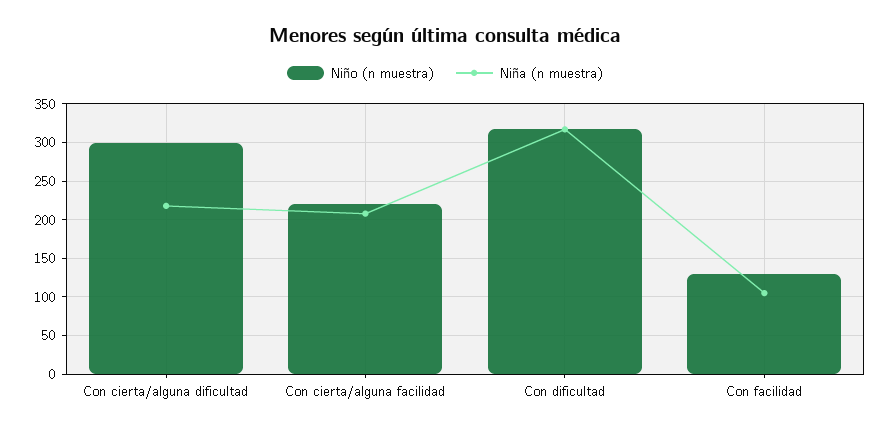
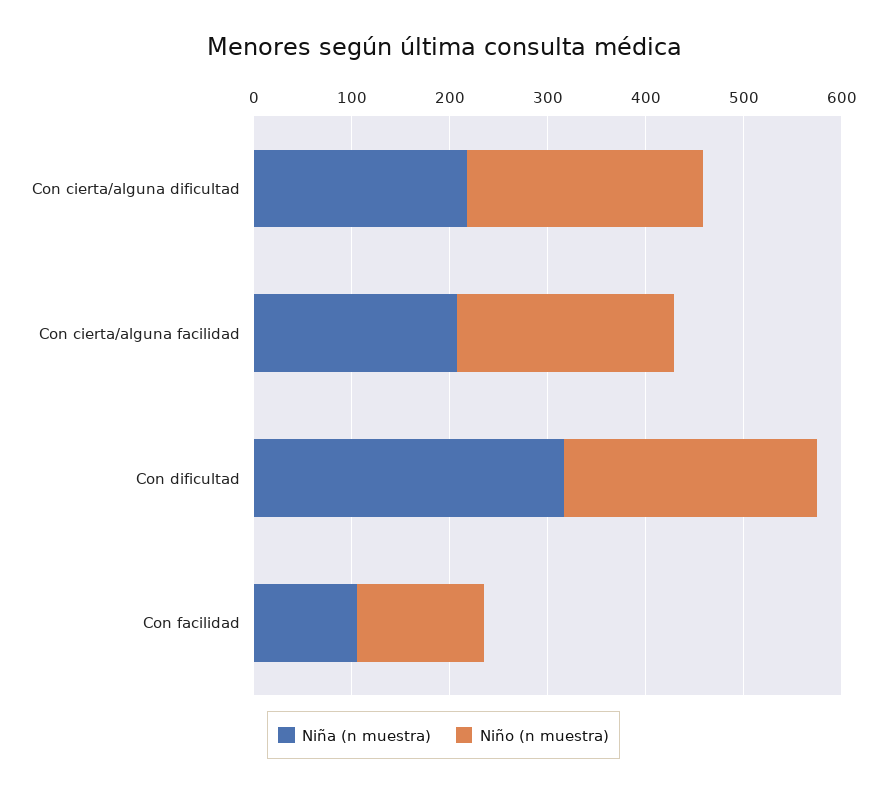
Niño (n muestra), Con cierta/alguna dificultad: 300 -> 240
Niño (n muestra), Con dificultad: 320 -> 260

